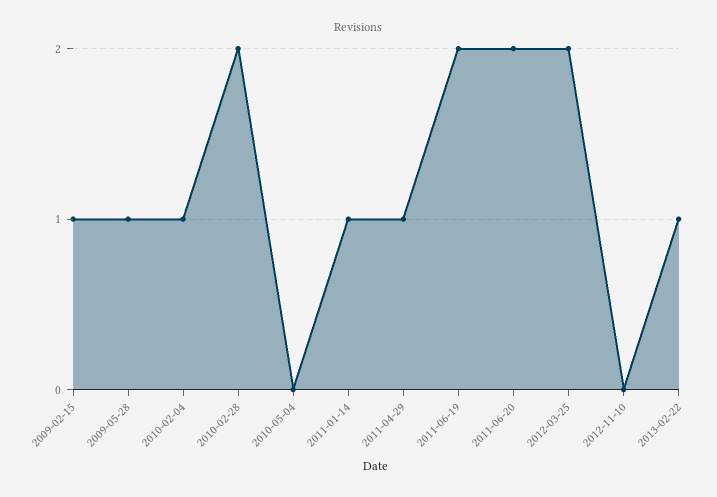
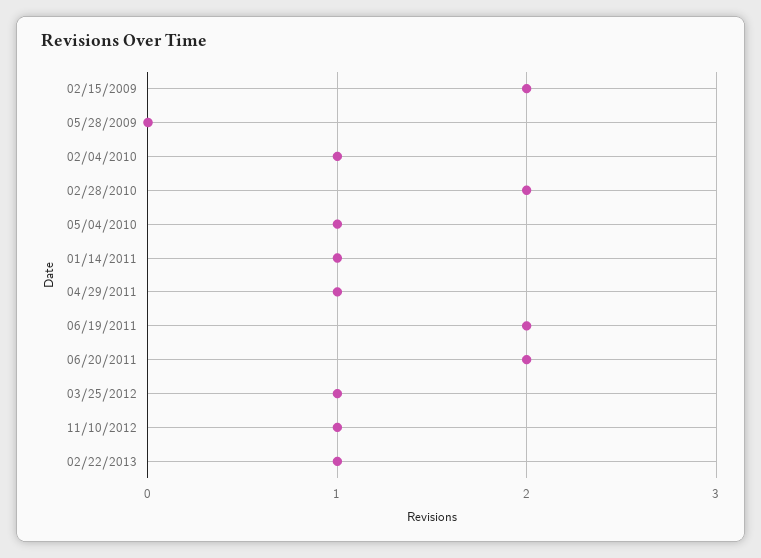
2009-02-15: 1 -> 2
2009-05-28: 1 -> 0
2010-05-04: 0 -> 1
2012-03-25: 2 -> 1
2012-11-10: 0 -> 1

